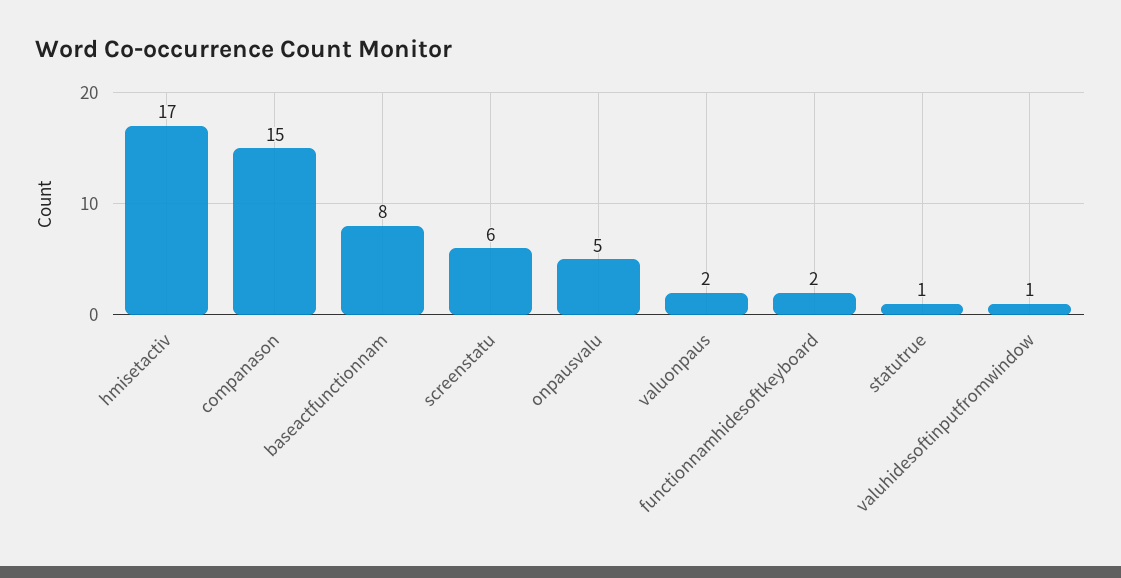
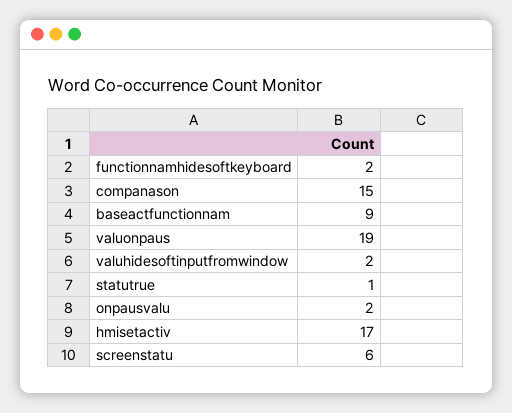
baseactfunctionnam: 8 -> 9
onpausvalu: 5 -> 2
valuonpaus: 2 -> 19
valuhidesoftinputfromwindow: 1 -> 2

